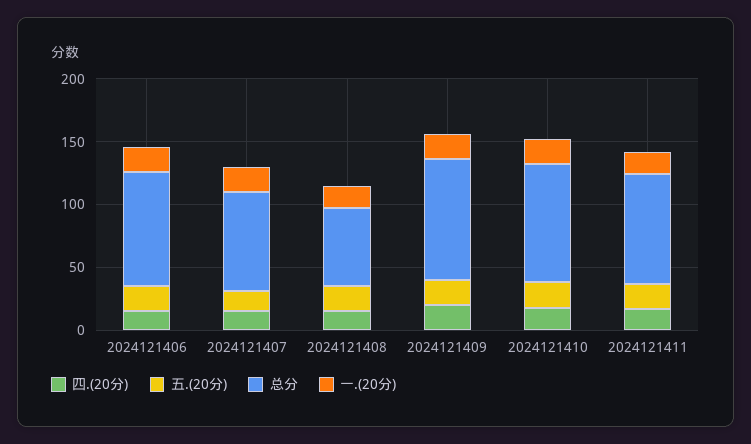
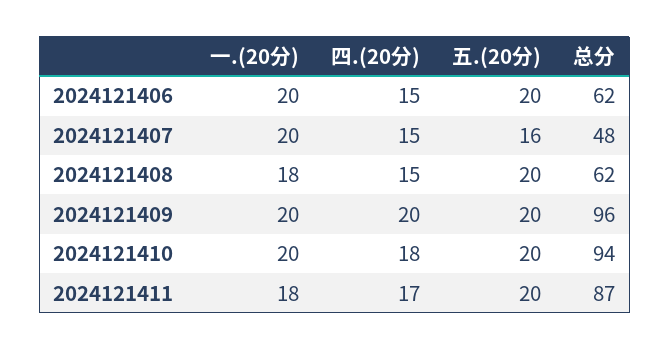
总分, 2024121406: 90 -> 62
总分, 2024121407: 80 -> 48

